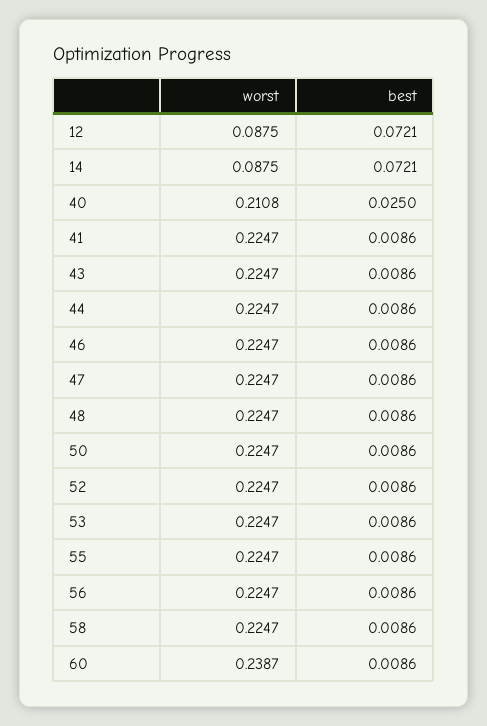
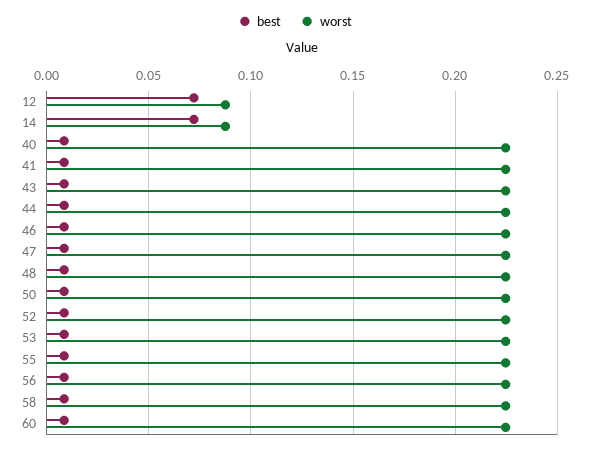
worst, 40: 0.2108 -> 0.225
best, 40: 0.025 -> 0.01
worst, 60: 0.2387 -> 0.225

